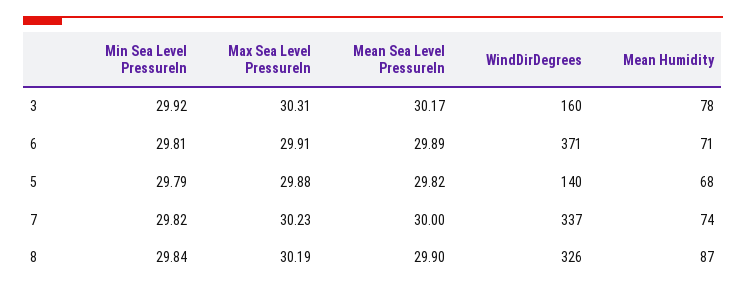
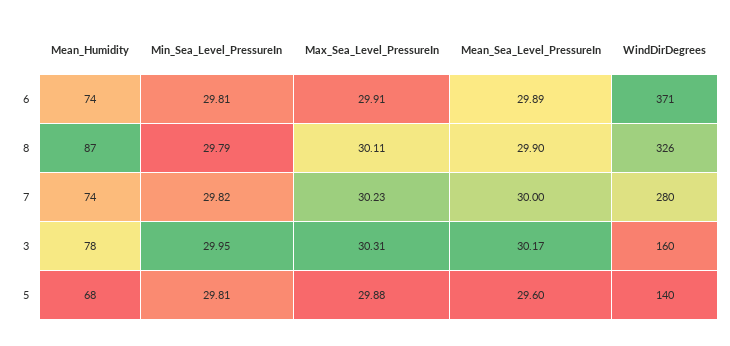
Min Sea Level PressureIn, 3: 29.92 -> 29.95
Mean Humidity, 6: 71 -> 74
Min Sea Level PressureIn, 5: 29.79 -> 29.81
Mean Sea Level PressureIn, 5: 29.82 -> 29.6
WindDirDegrees, 7: 337 -> 280
Min Sea Level PressureIn, 8: 29.84 -> 29.79
Max Sea Level PressureIn, 8: 30.19 -> 30.11

